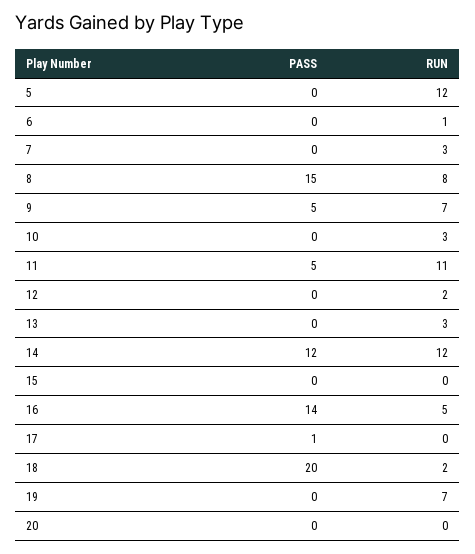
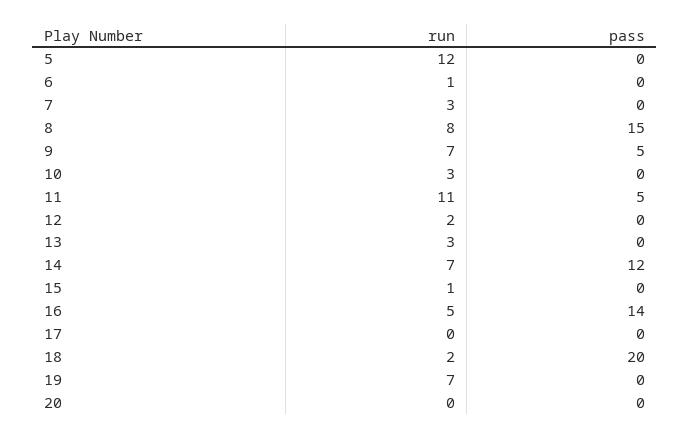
RUN, 14: 12 -> 7
RUN, 15: 0 -> 1
PASS, 17: 1 -> 0

